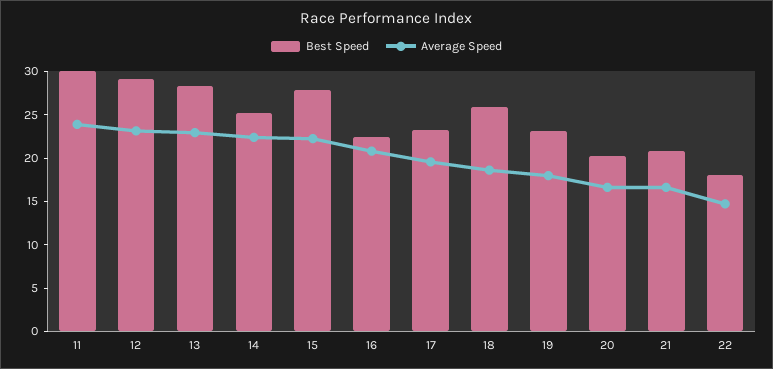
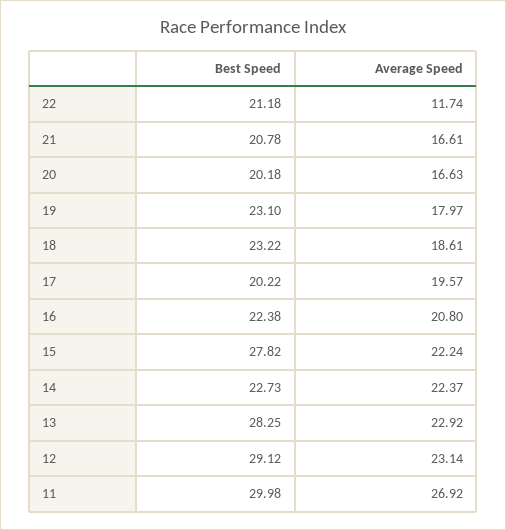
Average Speed, 11: 24 -> 26.92
Best Speed, 14: 25 -> 22.73
Best Speed, 17: 23 -> 20.22
Best Speed, 18: 26 -> 23.22
Best Speed, 22: 18 -> 21.18
Average Speed, 22: 15 -> 11.74

